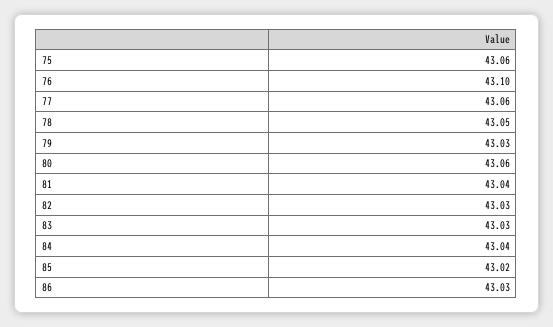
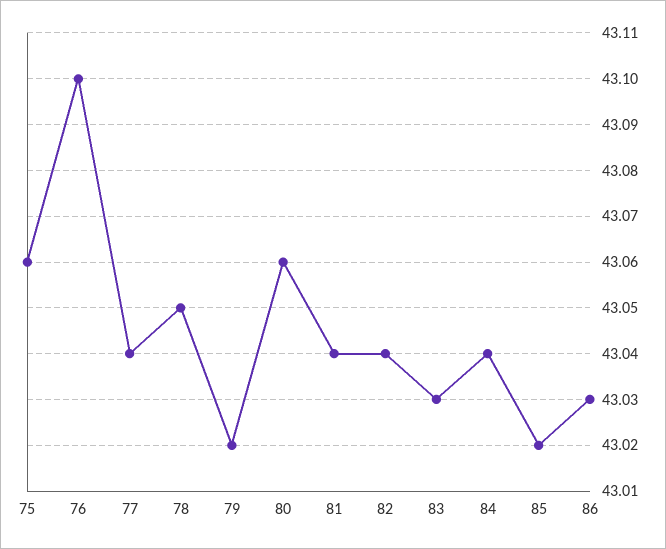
77: 43.06 -> 43.04
79: 43.03 -> 43.02
82: 43.03 -> 43.04

